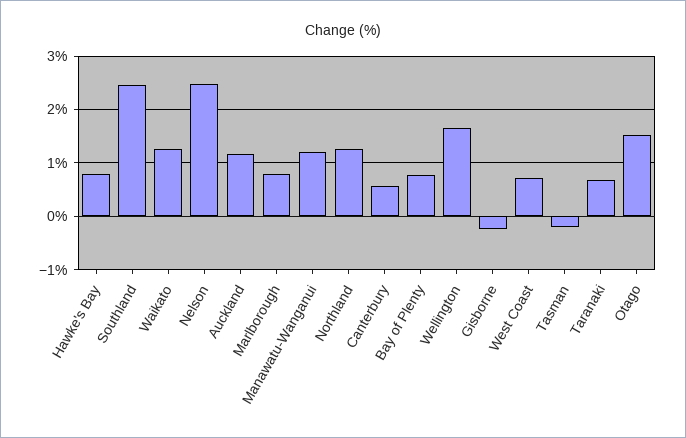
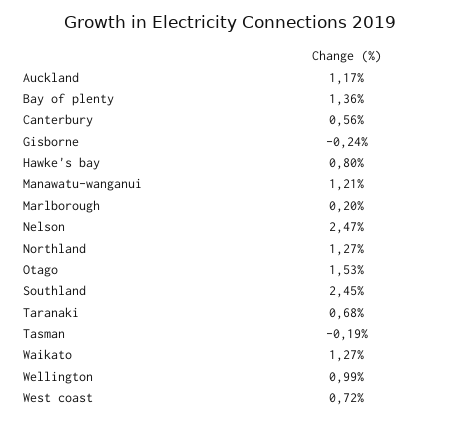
Marlborough: 0.8 -> 0.2
Bay of Plenty: 0.8 -> 1.36
Wellington: 1.6 -> 0.99

